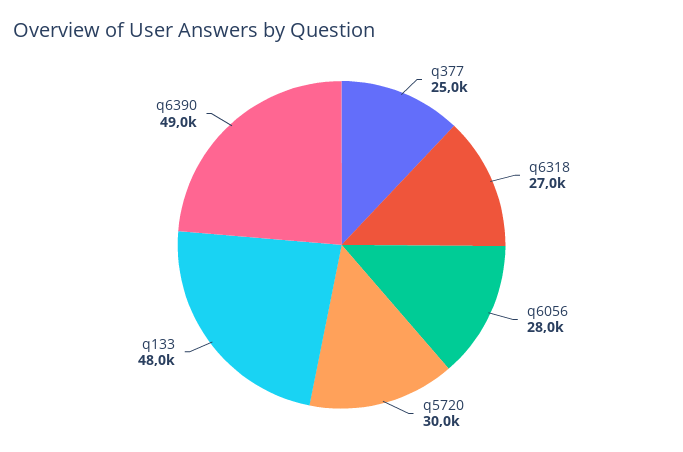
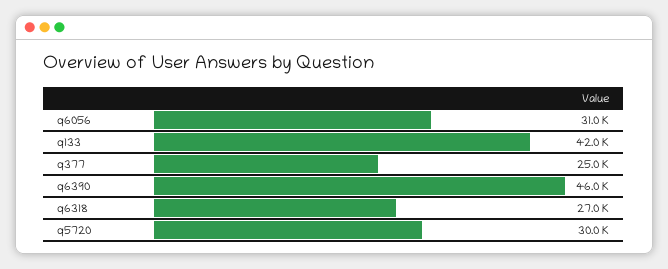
q6056: 28000 -> 31000
q133: 48000 -> 42000
q6390: 49000 -> 46000

